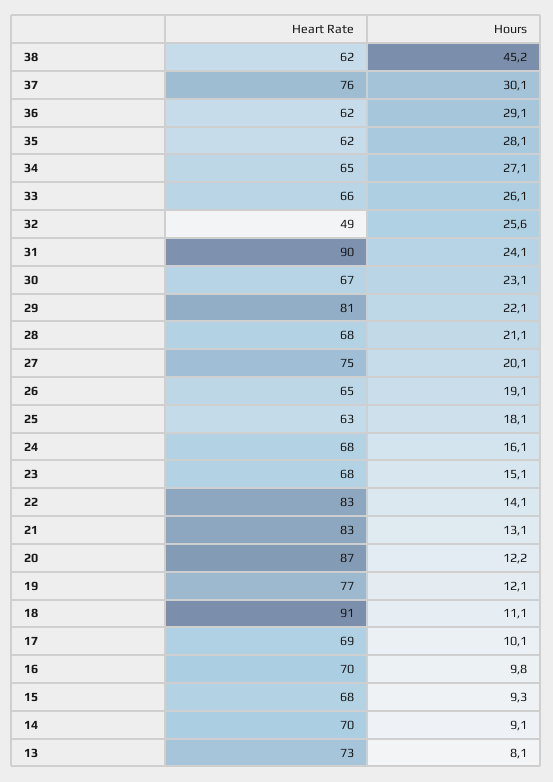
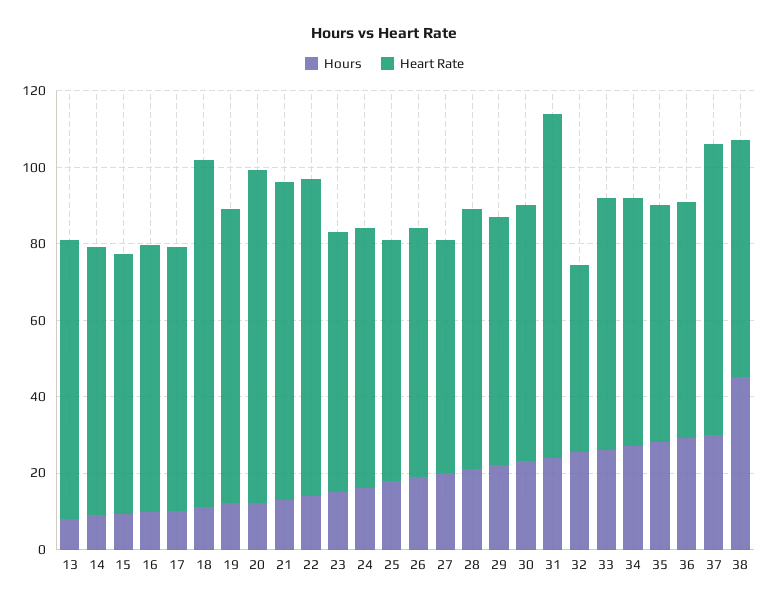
Heart Rate, 29: 81 -> 65
Heart Rate, 27: 75 -> 60

